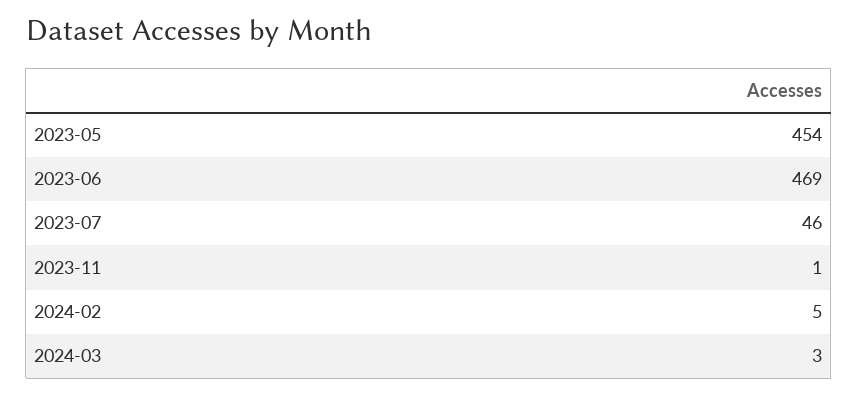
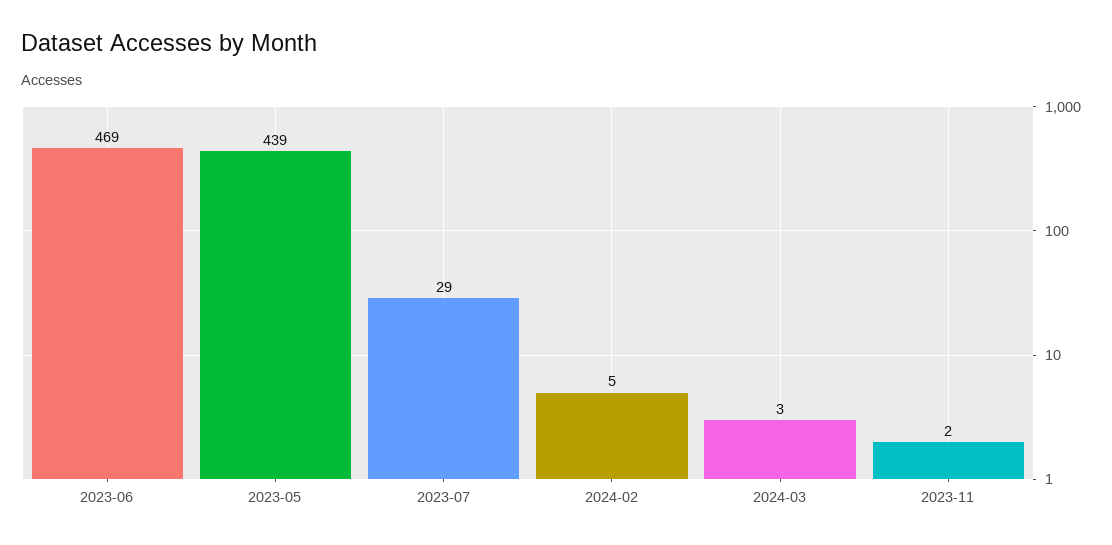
2023-05: 454 -> 439
2023-07: 46 -> 29
2023-11: 1 -> 2

